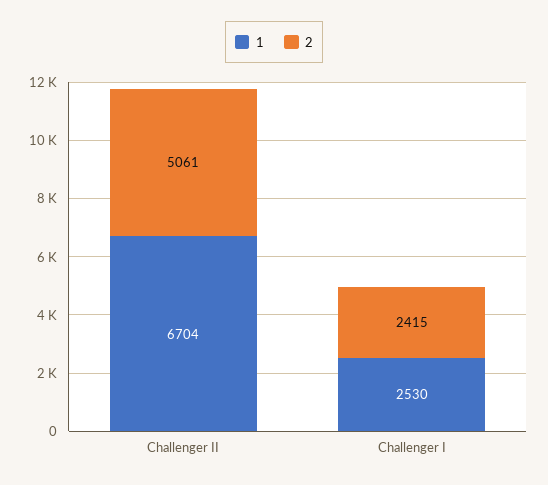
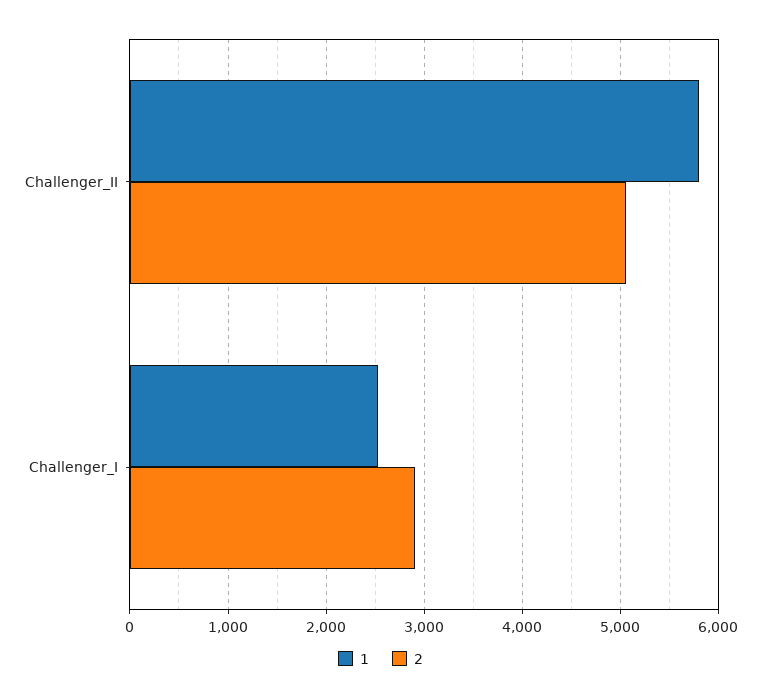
1, Challenger II: 6704 -> 5800
2, Challenger I: 2415 -> 2900

